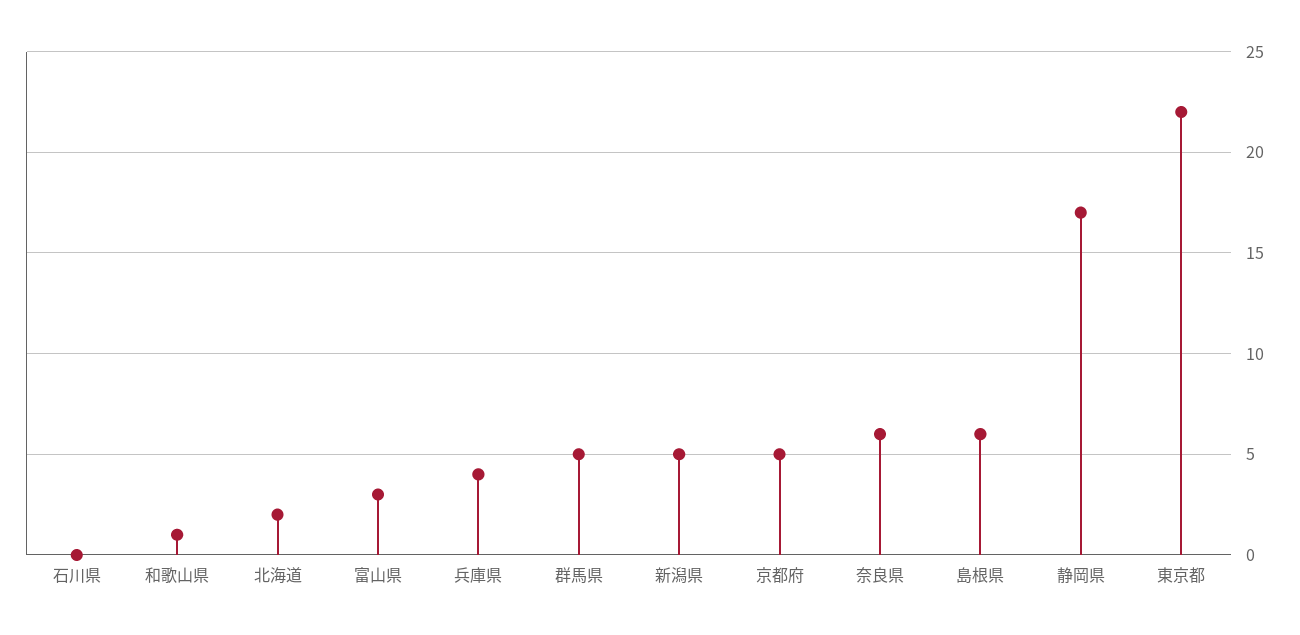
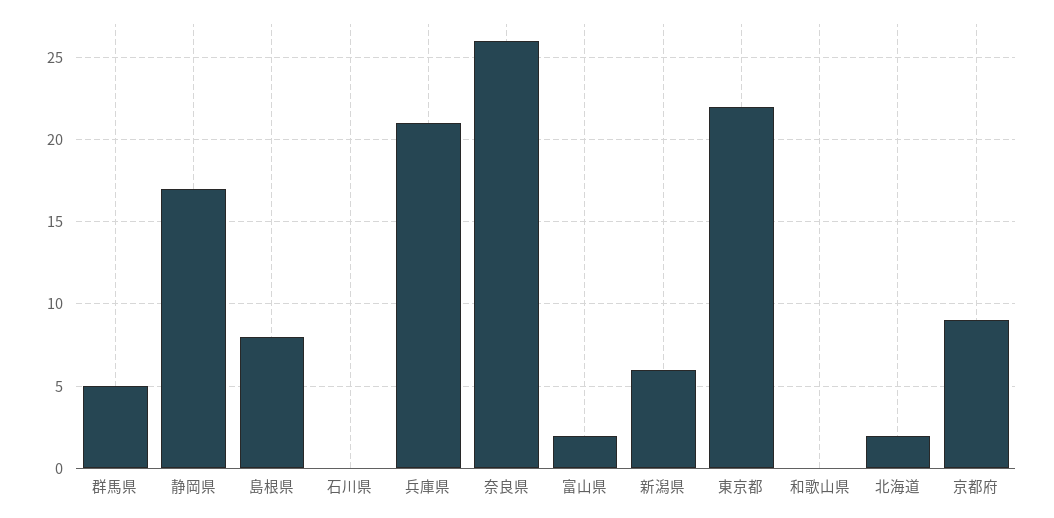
和歌山県: 1 -> 0
富山県: 3 -> 2
兵庫県: 4 -> 21
新潟県: 5 -> 6
京都府: 5 -> 9
奈良県: 6 -> 26
島根県: 6 -> 8

